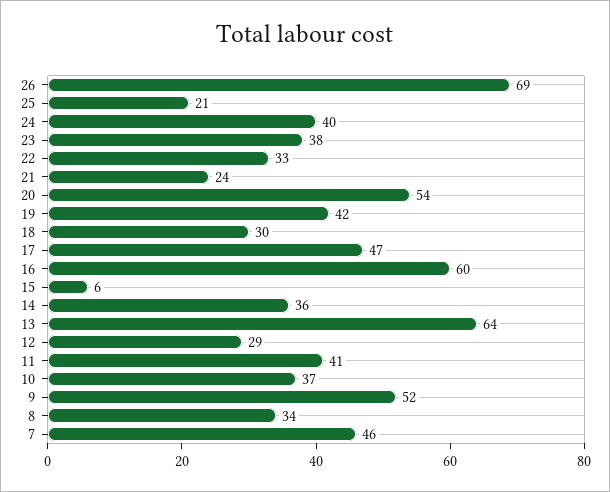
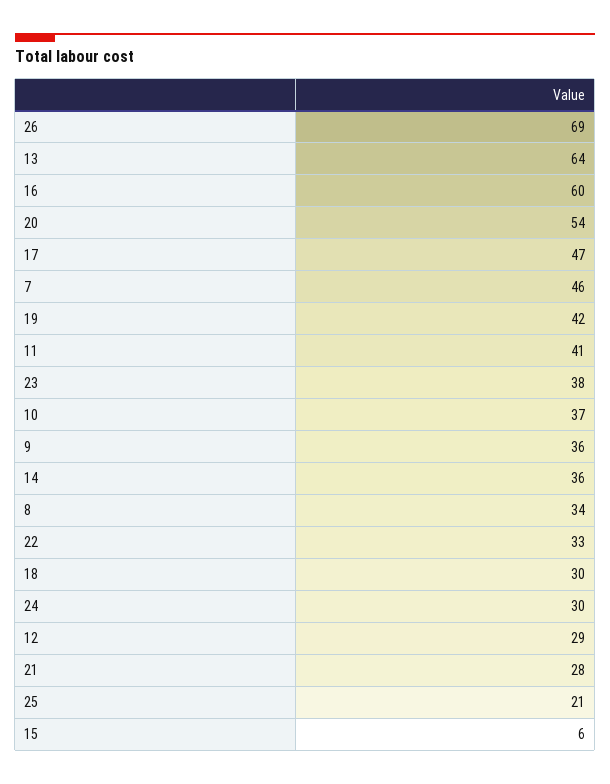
24: 40 -> 30
21: 24 -> 28
9: 52 -> 36

